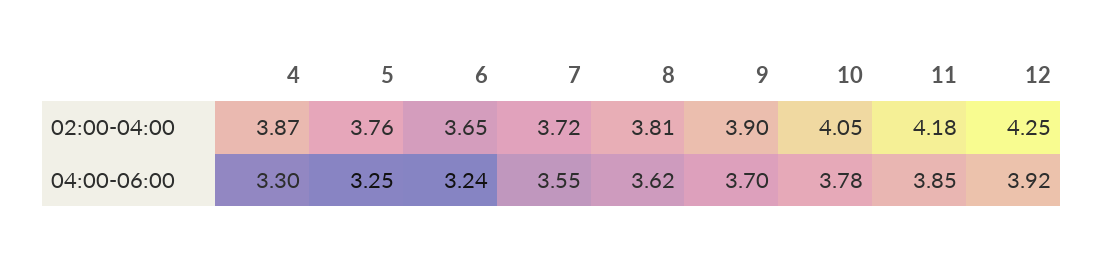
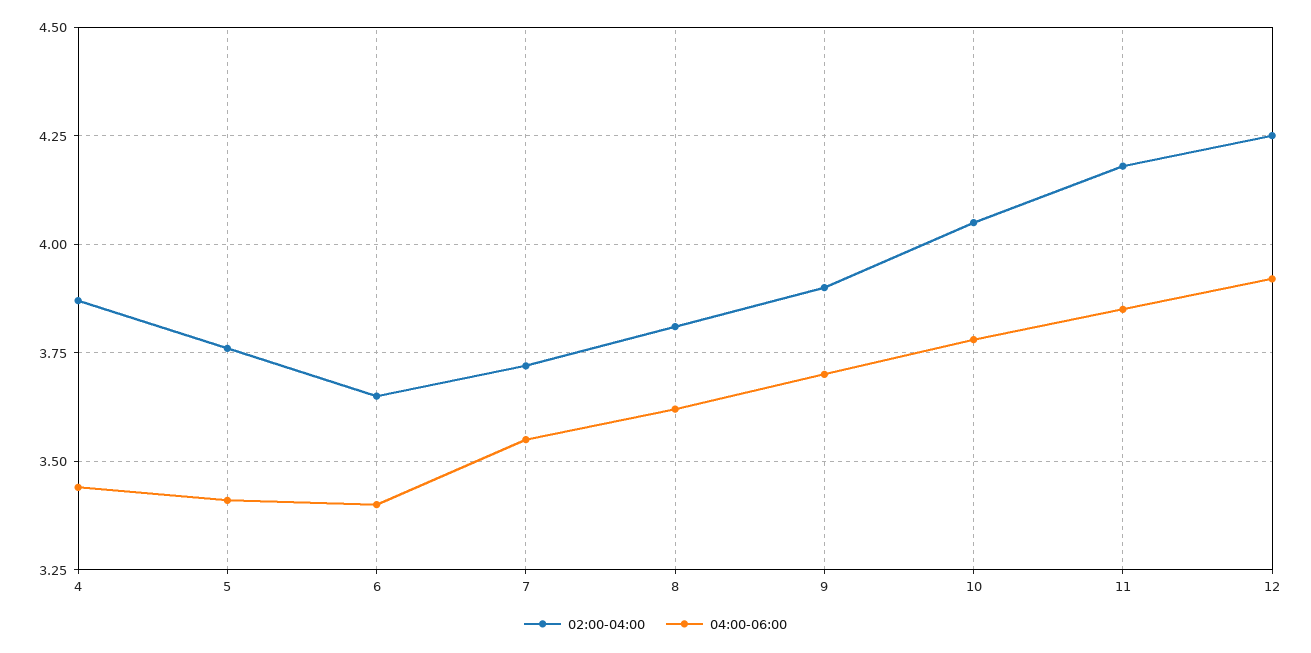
04:00-06:00, 4: 3.3 -> 3.45
04:00-06:00, 5: 3.25 -> 3.4
04:00-06:00, 6: 3.24 -> 3.4

